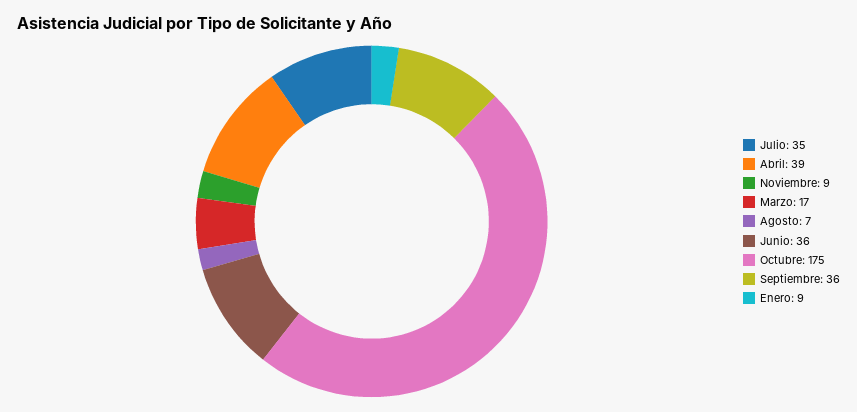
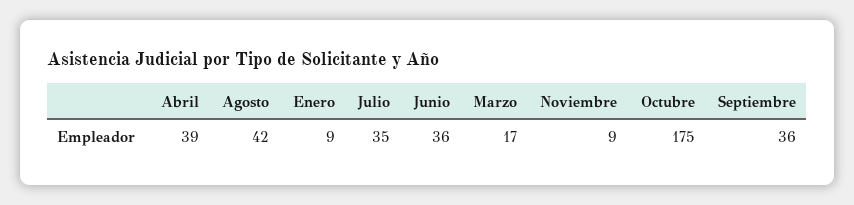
Agosto: 7 -> 42

